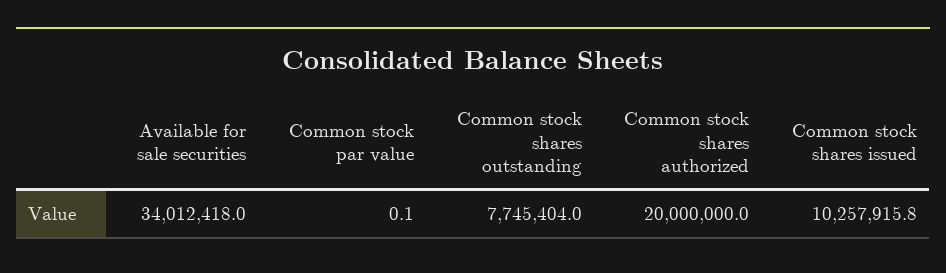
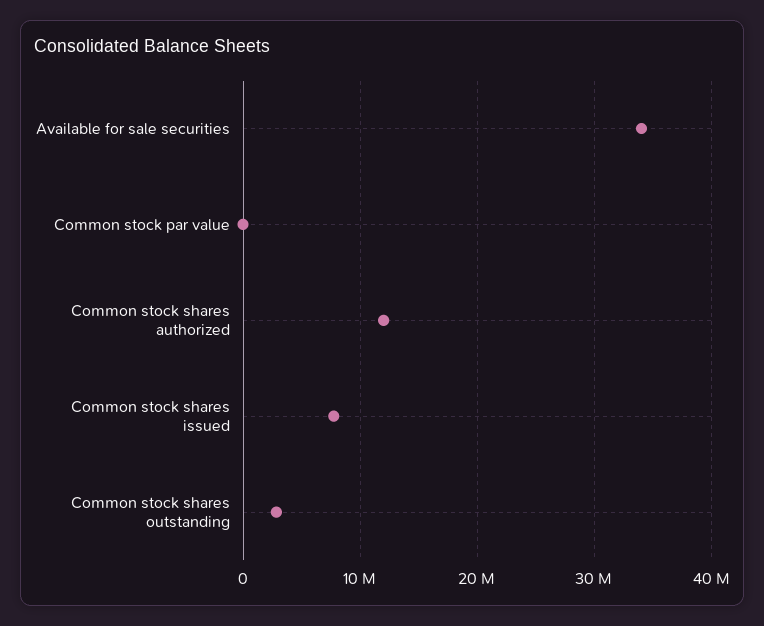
Common stock shares outstanding: 7745404 -> 3000000
Common stock shares authorized: 20000000 -> 12000000
Common stock shares issued: 10257915.8 -> 8000000

